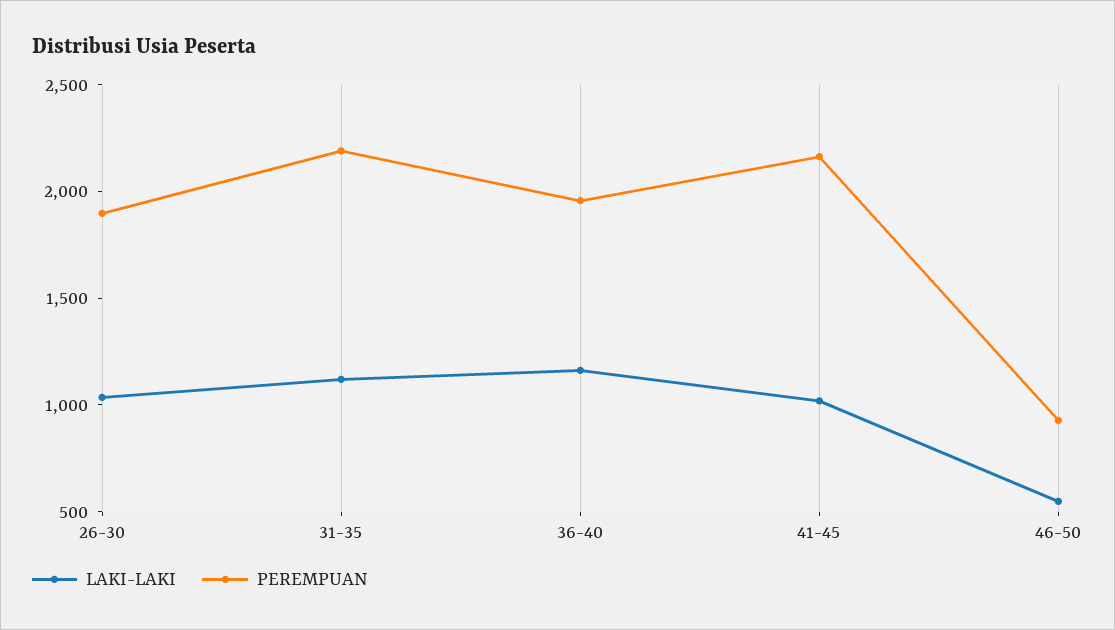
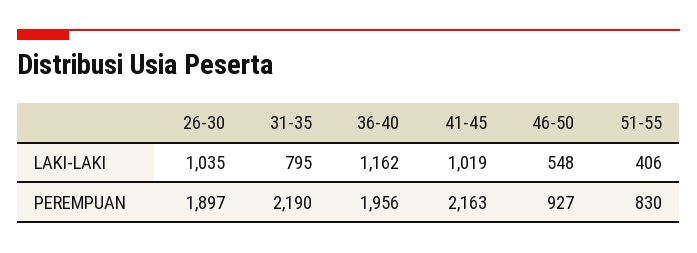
LAKI-LAKI, 31-35: 1100 -> 795
LAKI-LAKI, 51-55: none -> 406
PEREMPUAN, 51-55: none -> 830

